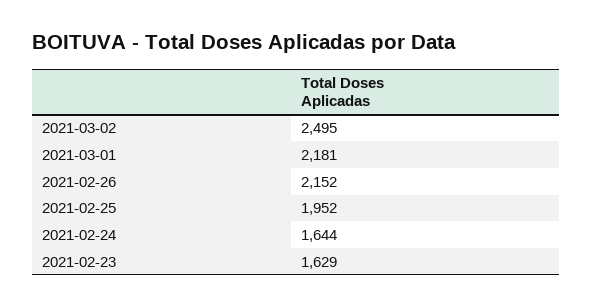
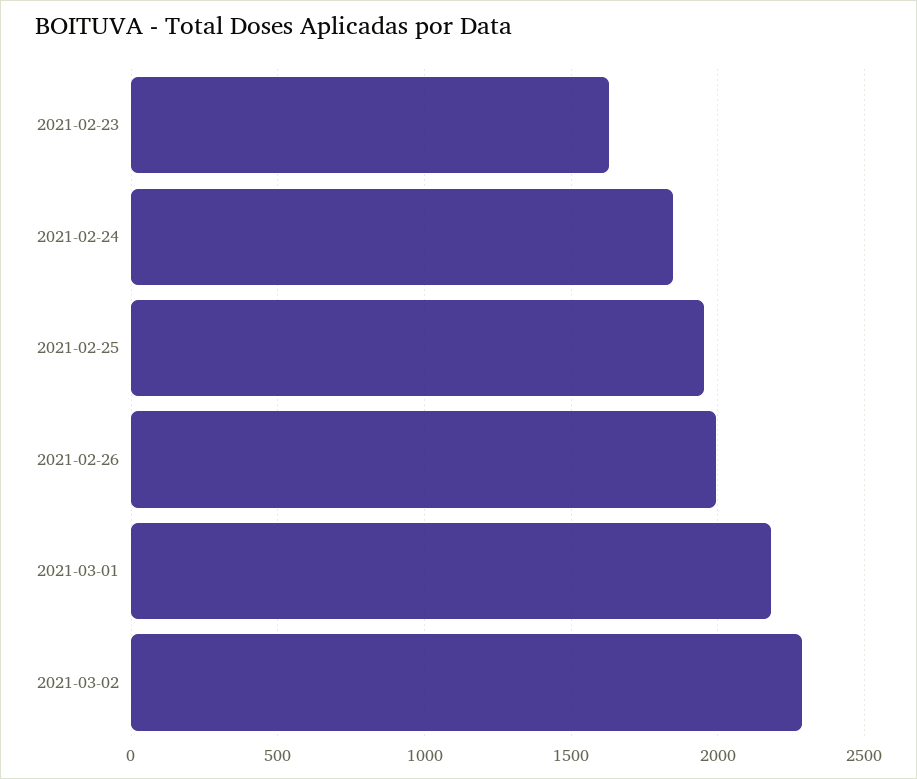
2021-03-02: 2495 -> 2300
2021-02-26: 2152 -> 2000
2021-02-24: 1644 -> 1850

